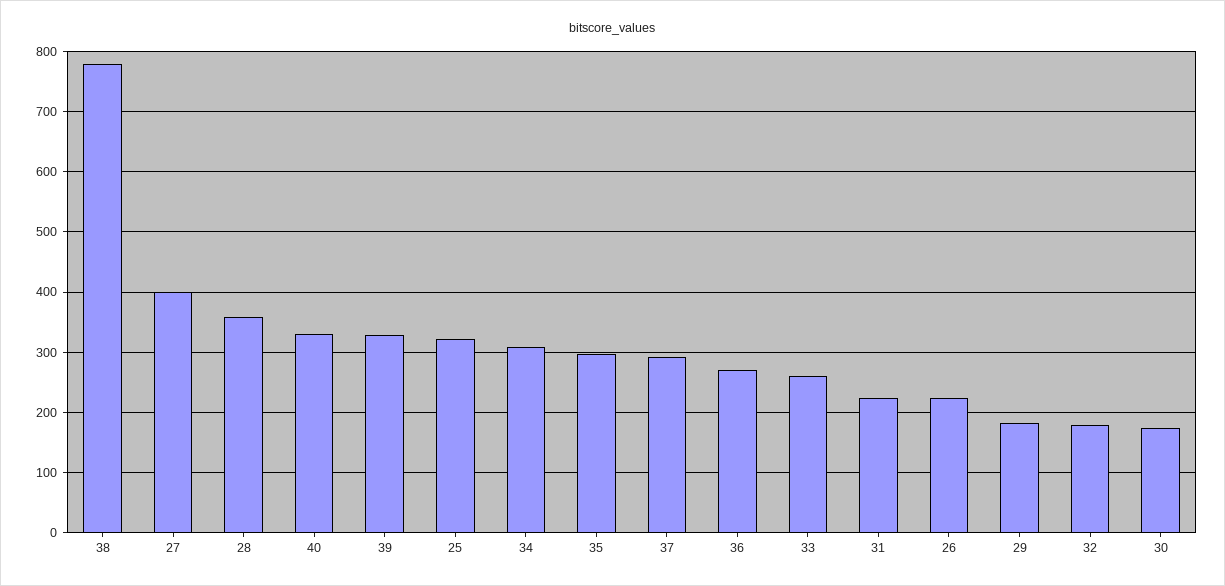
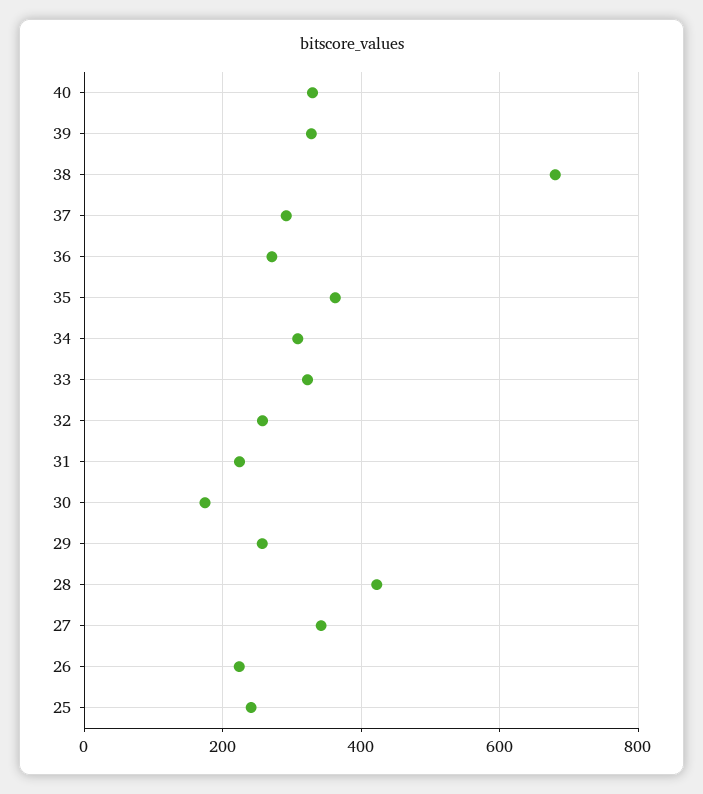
38: 780 -> 680
27: 400 -> 340
28: 360 -> 420
25: 320 -> 240
35: 300 -> 360
33: 260 -> 320
29: 180 -> 260
32: 180 -> 260

